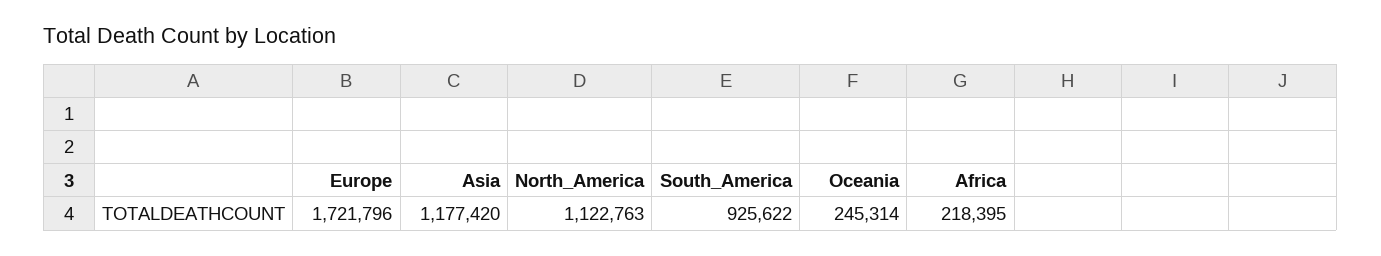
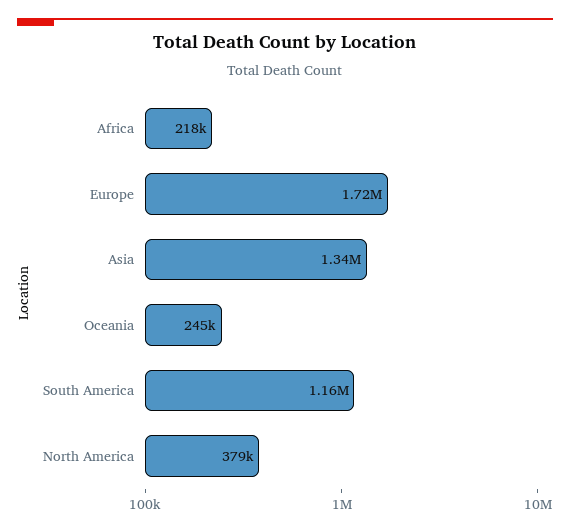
Asia: 1177420 -> 1340000
North_America: 1122763 -> 379000
South_America: 925622 -> 1160000

